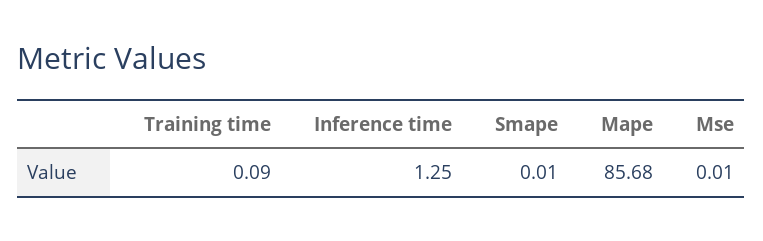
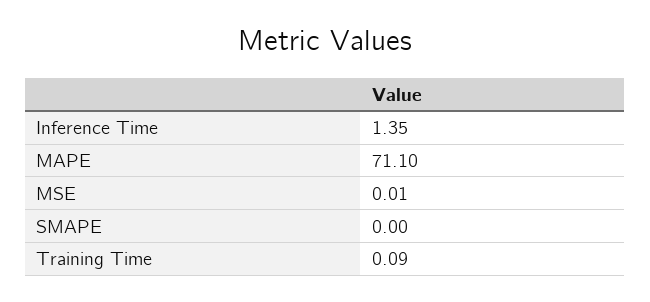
Inference time: 1.25 -> 1.35
Smape: 0.01 -> 0
Mape: 85.68 -> 71.1

